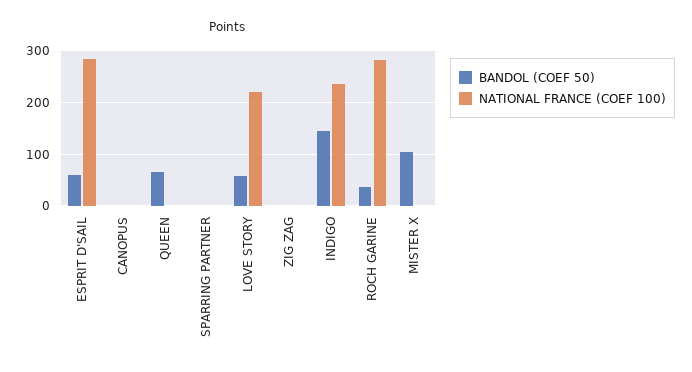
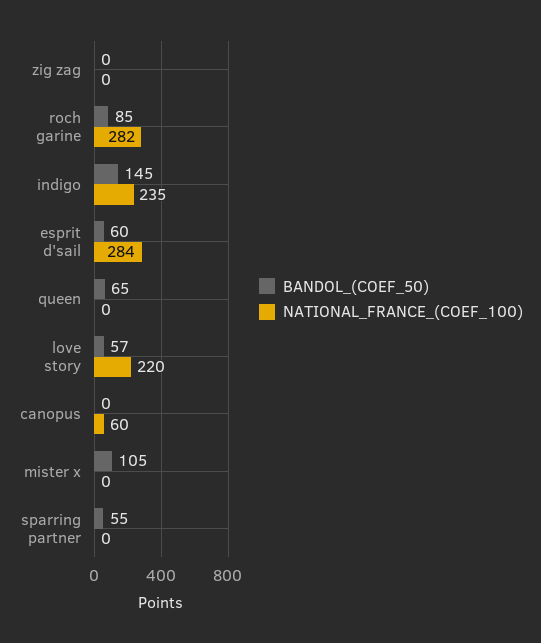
NATIONAL FRANCE (COEF 100), CANOPUS: 0 -> 60
BANDOL (COEF 50), SPARRING PARTNER: 0 -> 55
BANDOL (COEF 50), ROCH GARINE: 40 -> 85

